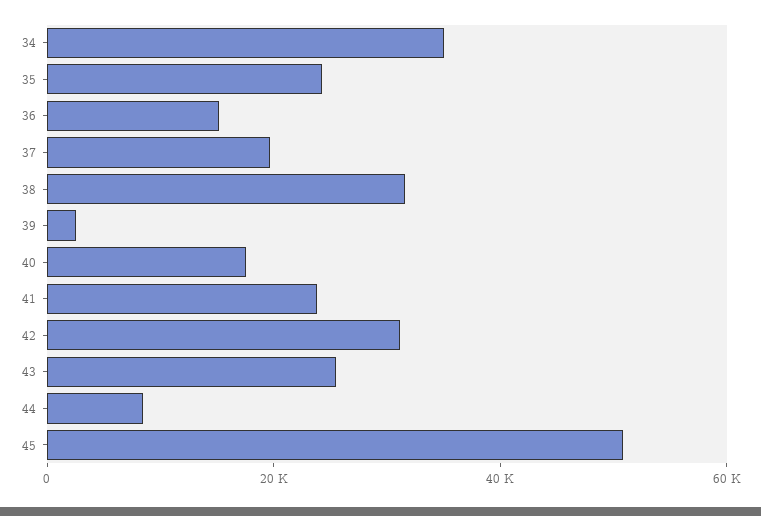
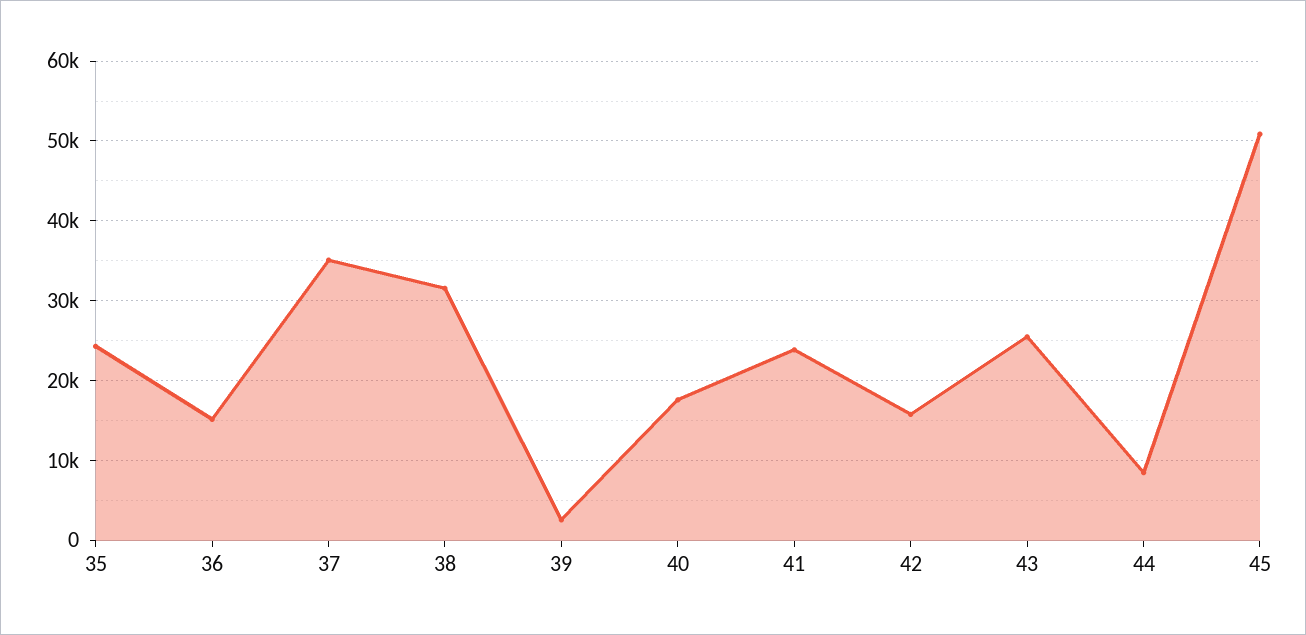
34: 35000 -> none
37: 20000 -> 35000
42: 30000 -> 16000

